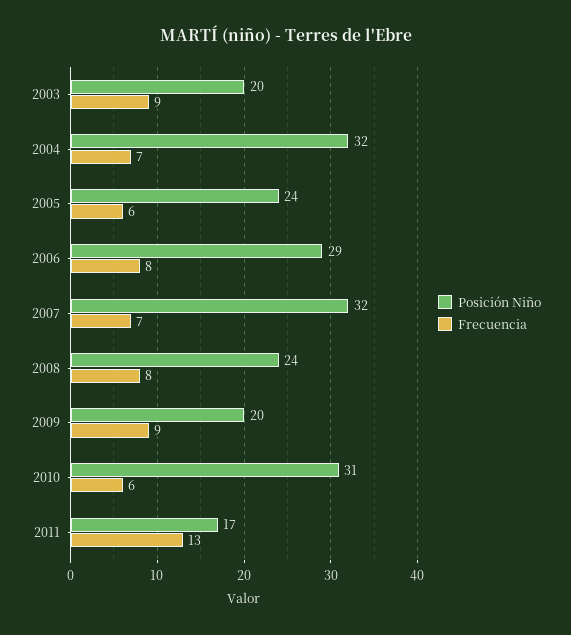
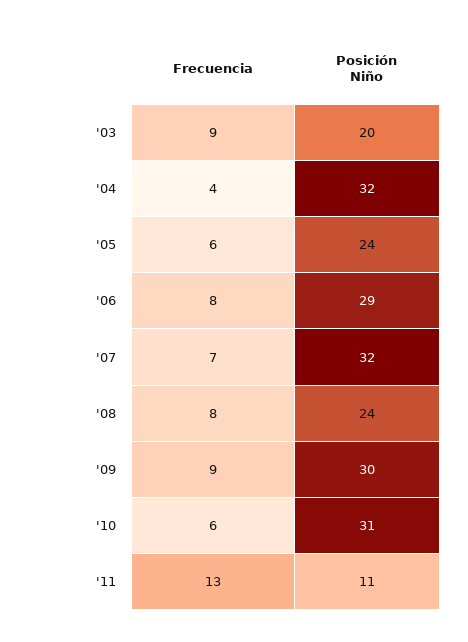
Frecuencia, 2004: 7 -> 4
Posición Niño, 2009: 20 -> 30
Posición Niño, 2011: 17 -> 11

